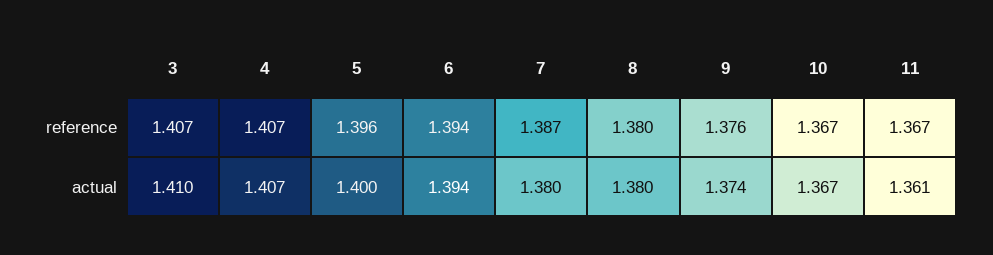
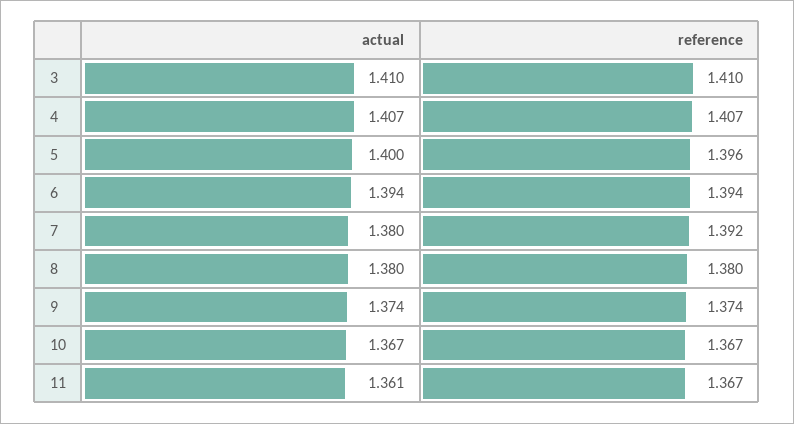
3, reference: 1.407 -> 1.41
7, reference: 1.387 -> 1.392
9, reference: 1.376 -> 1.374

